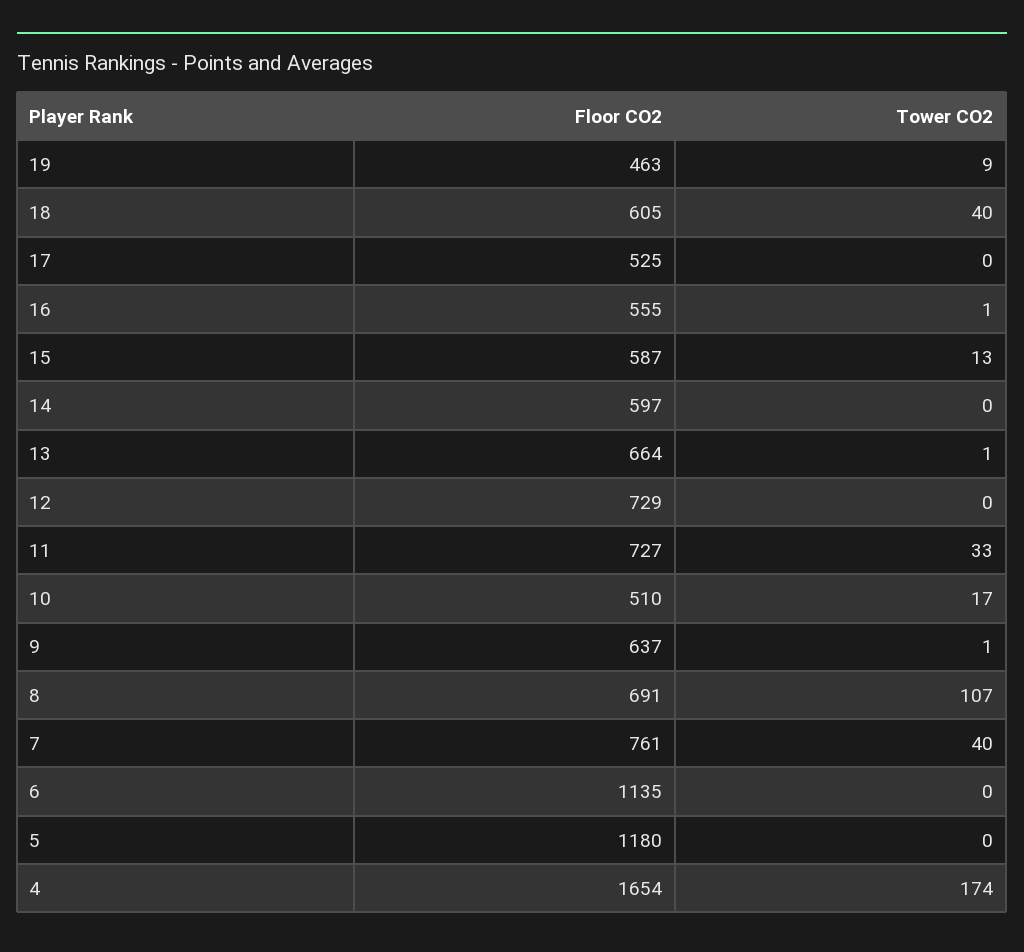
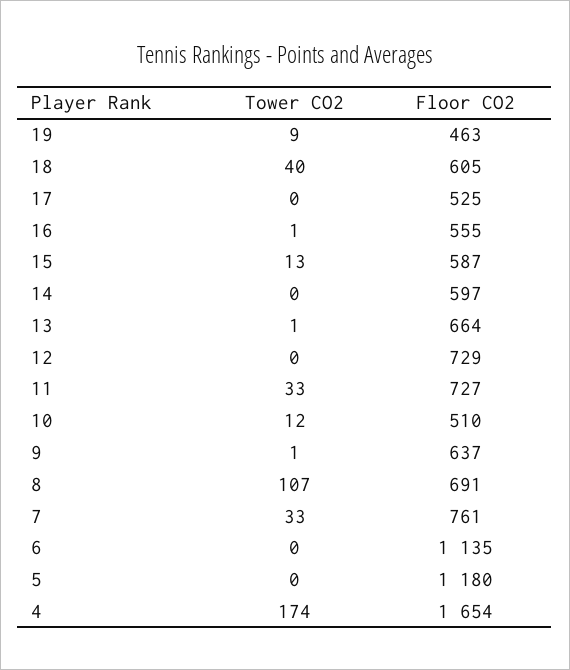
Tower CO2, 10: 17 -> 12
Tower CO2, 7: 40 -> 33

